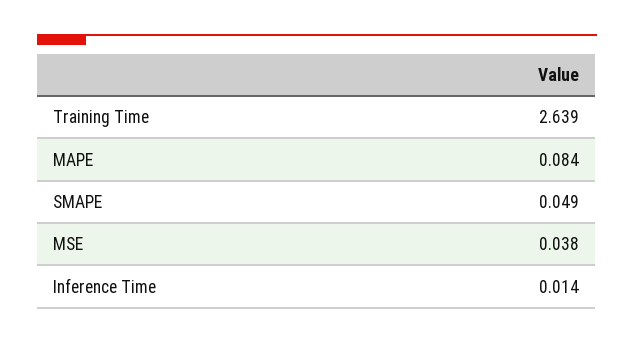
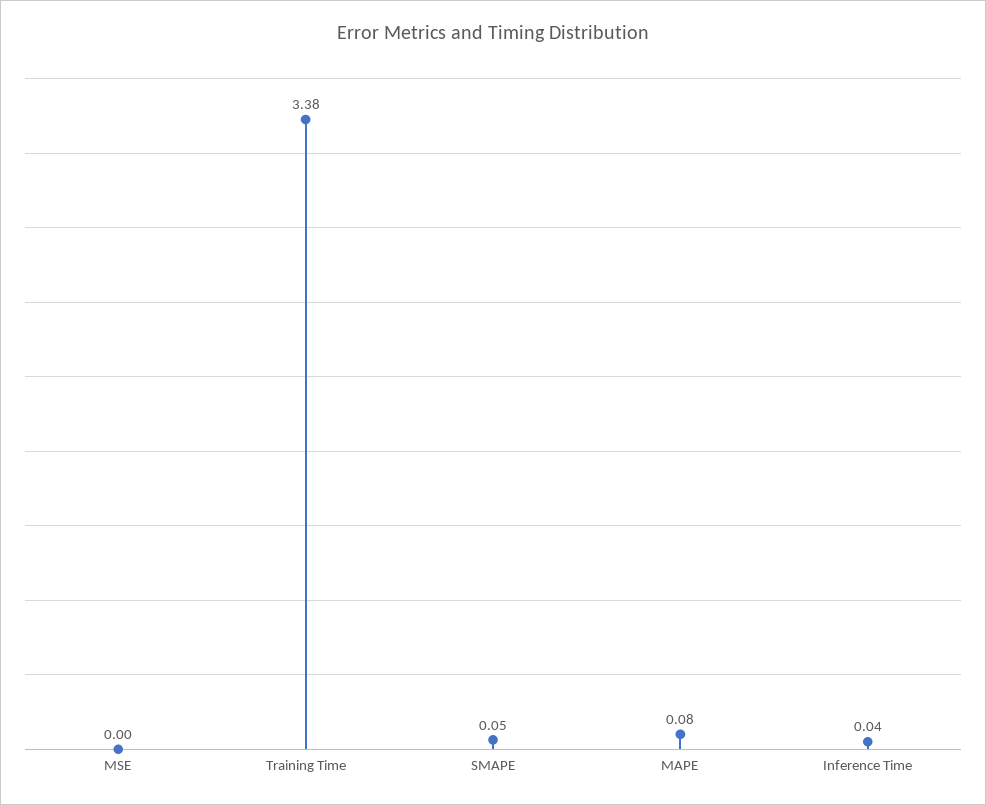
Training Time: 2.639 -> 3.38
MSE: 0.038 -> 0
Inference Time: 0.014 -> 0.04

